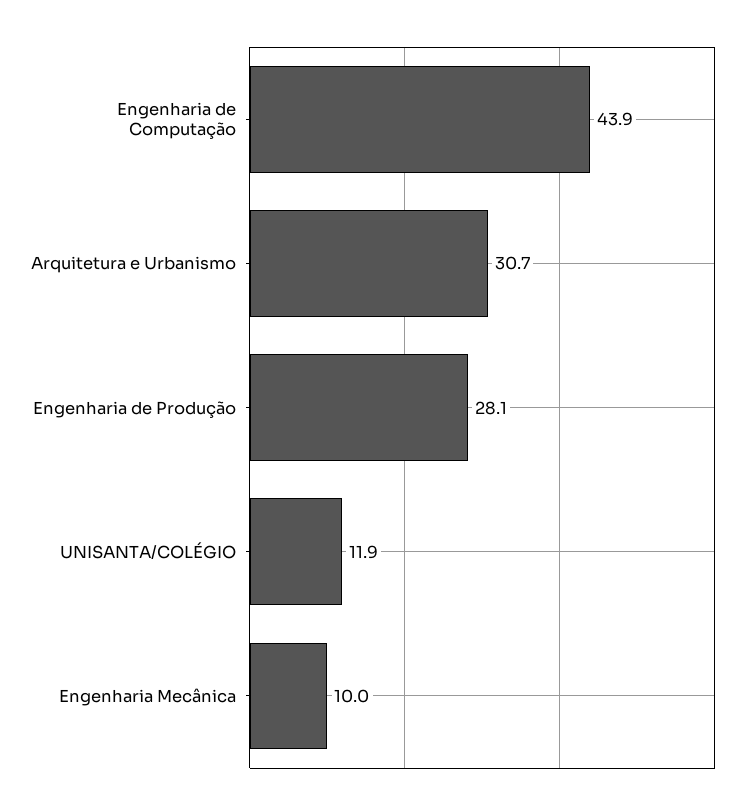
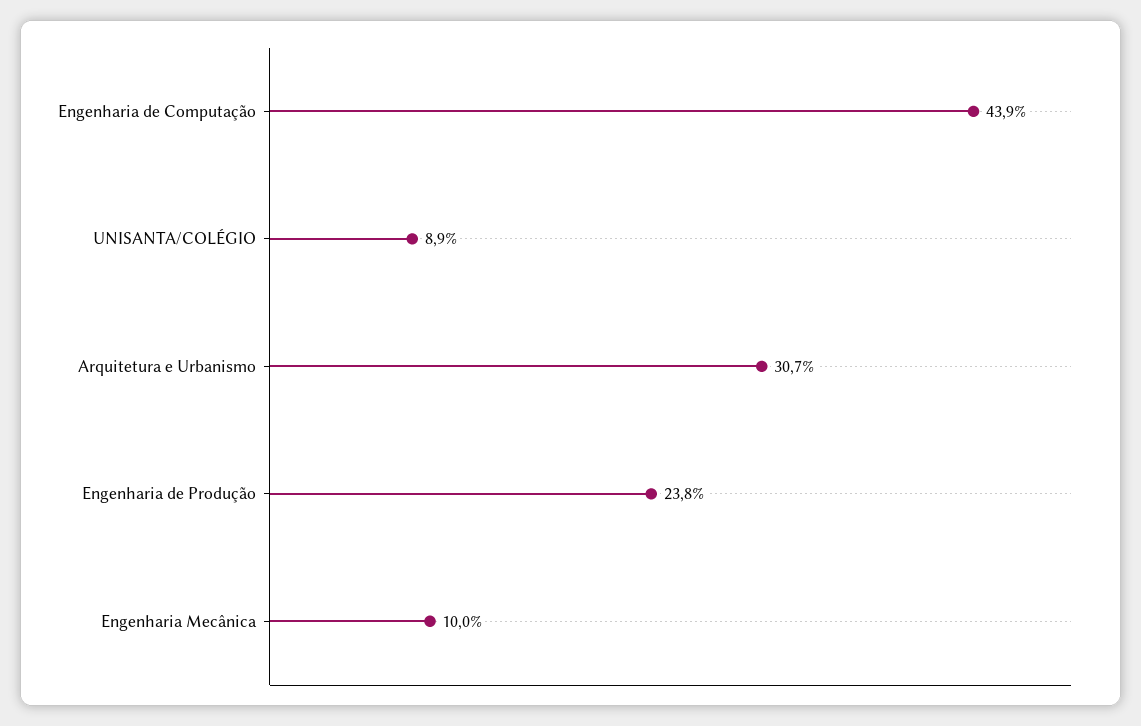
Engenharia de Produção: 28.1 -> 23.8
UNISANTA/COLÉGIO: 11.9 -> 8.9

